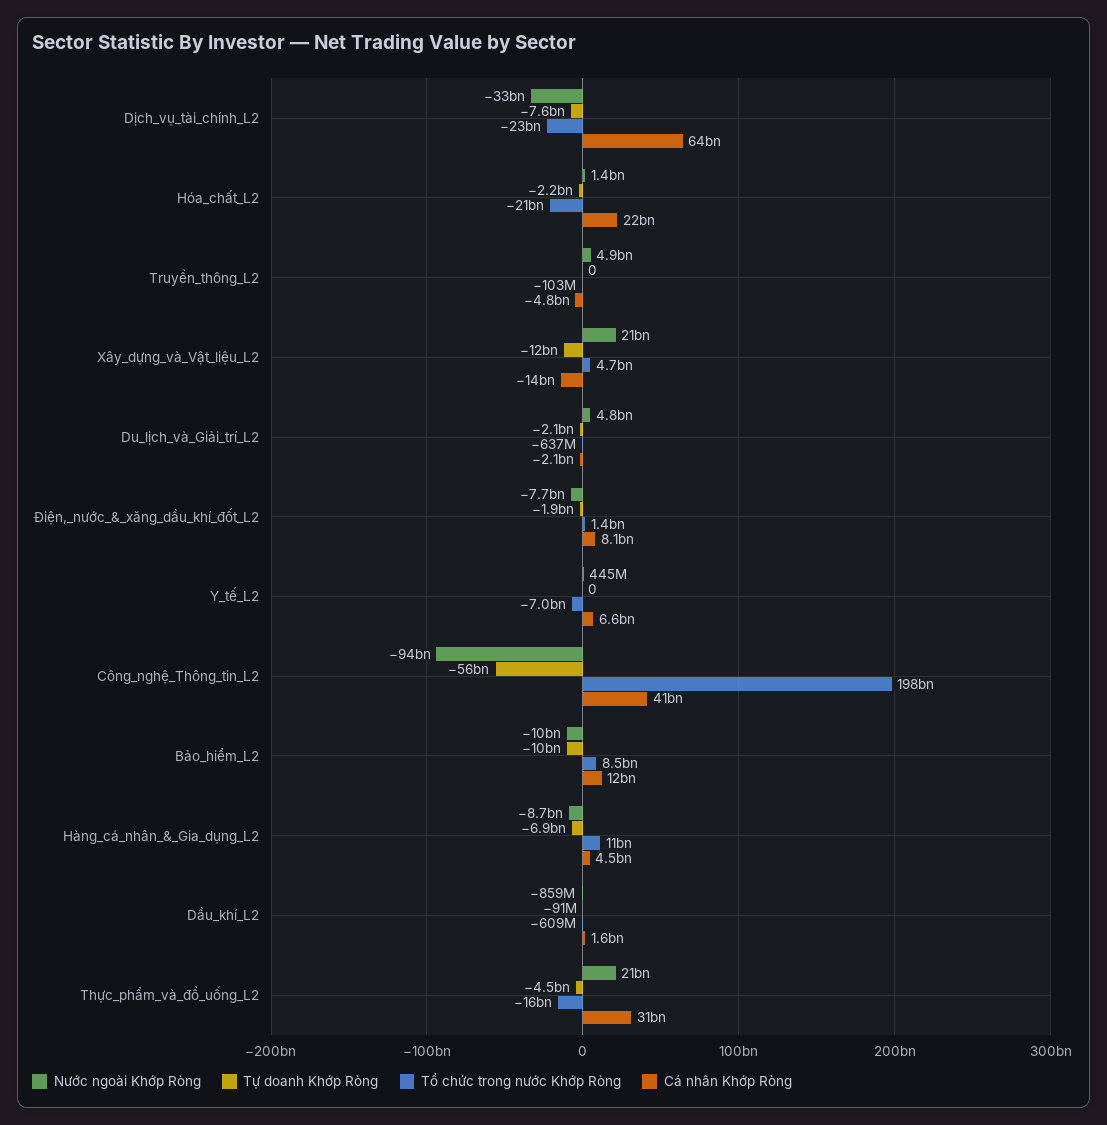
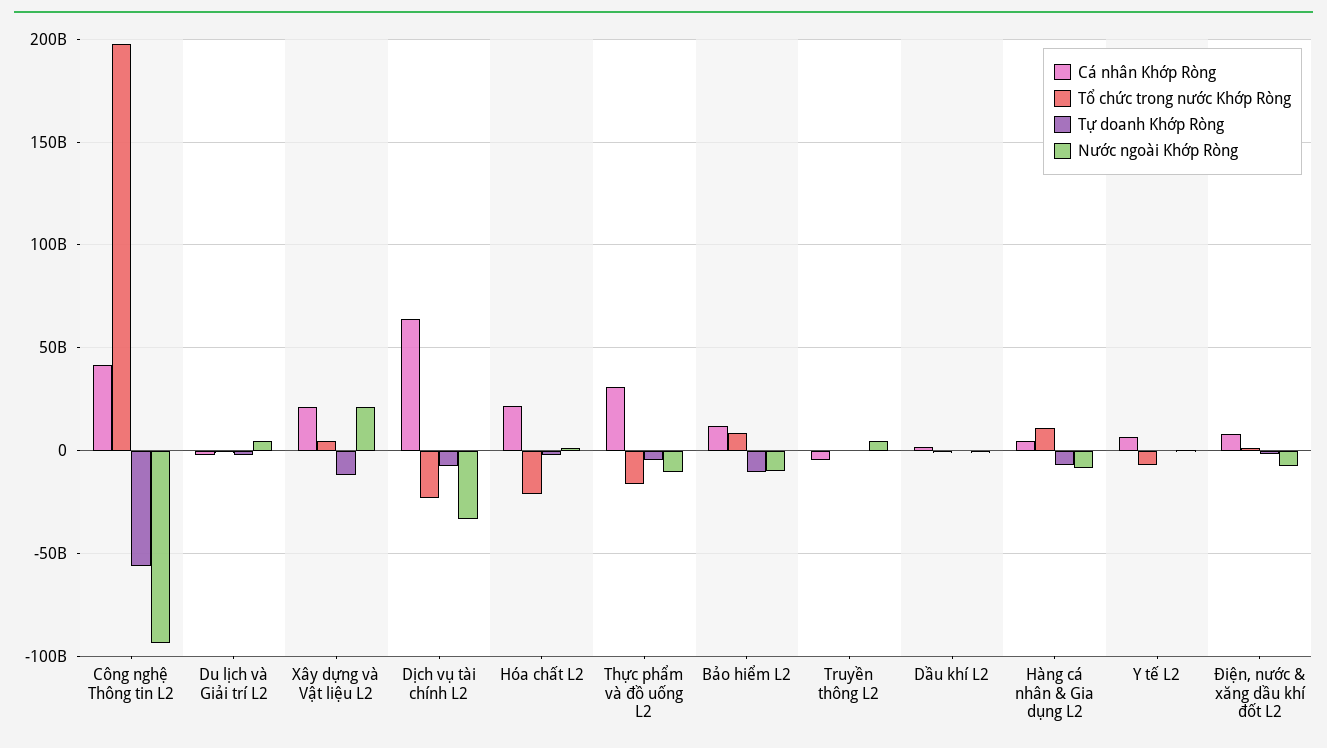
Cá nhân Khớp Ròng, Xây_dựng_và_Vật_liệu_L2: -14000000000 -> 20000000000
Nước ngoài Khớp Ròng, Thực_phẩm_và_đồ_uống_L2: 21000000000 -> -10000000000

